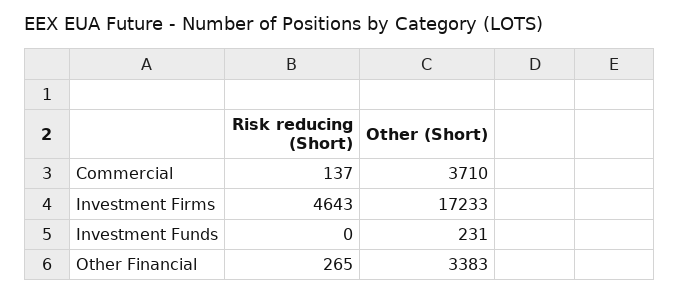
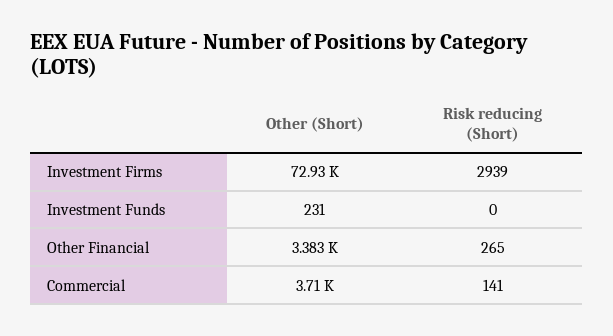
Risk reducing (Short), Commercial: 137 -> 141
Risk reducing (Short), Investment Firms: 4643 -> 2939
Other (Short), Investment Firms: 17233 -> 72930

